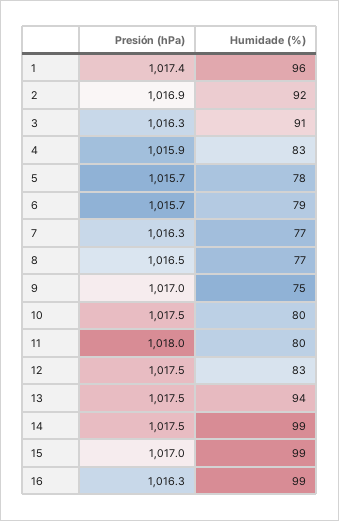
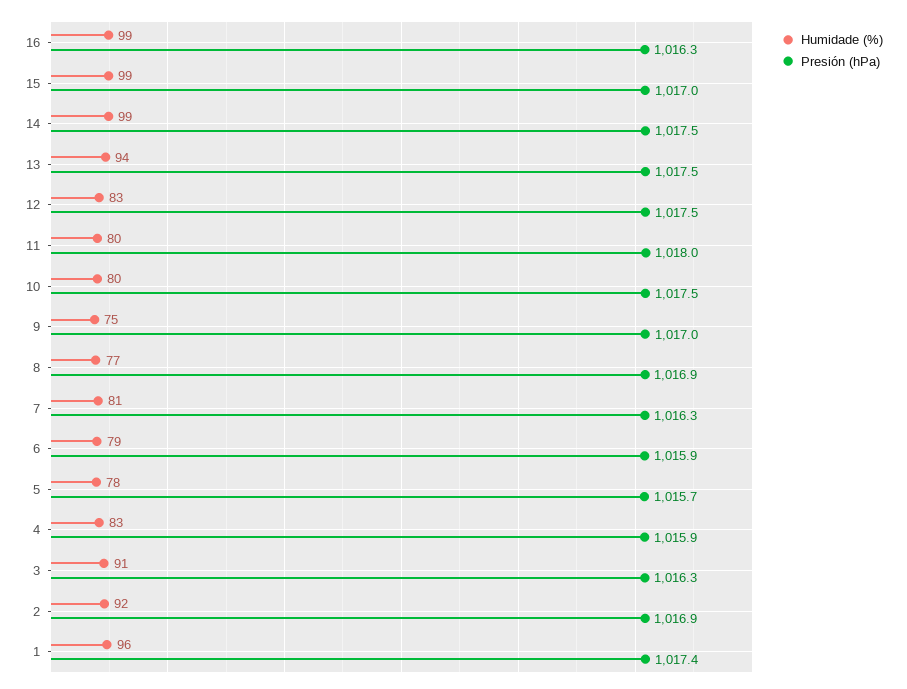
Presión (hPa), 6: 1015.7 -> 1015.9
Humidade (%), 7: 77 -> 81
Presión (hPa), 8: 1016.5 -> 1016.9

